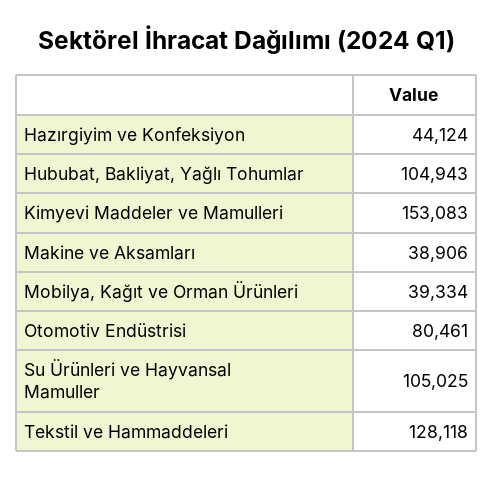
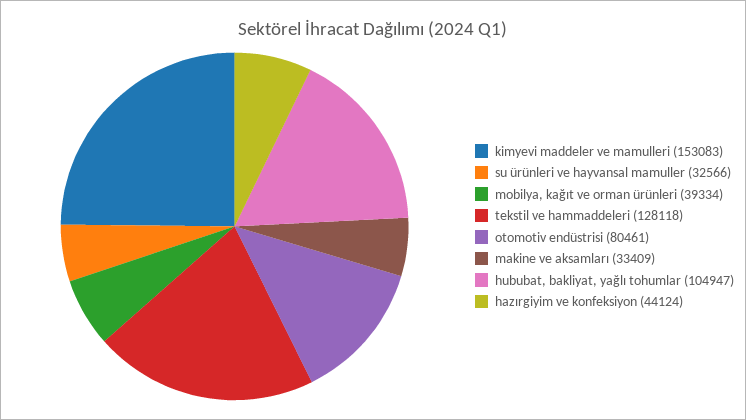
Hububat, Bakliyat, Yağlı Tohumlar: 104943 -> 104947
Makine ve Aksamları: 38906 -> 33409
Su Ürünleri ve Hayvansal Mamuller: 105025 -> 32566

